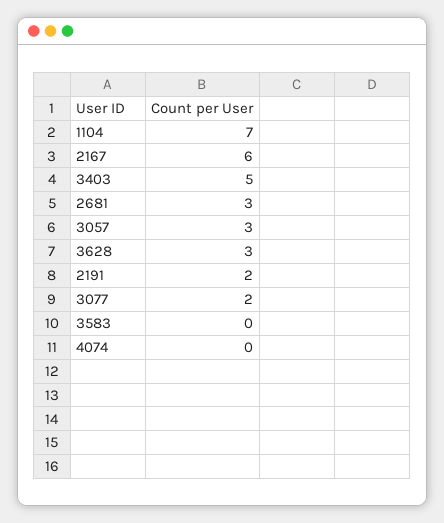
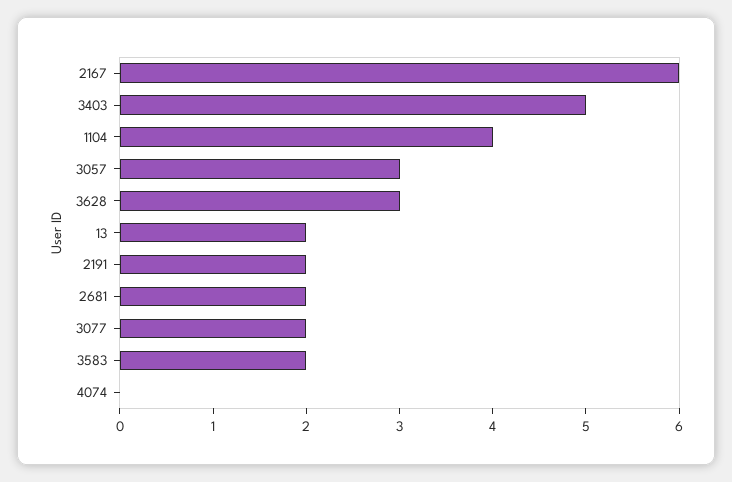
1104: 7 -> 4
2681: 3 -> 2
3583: 0 -> 2
13: none -> 2

